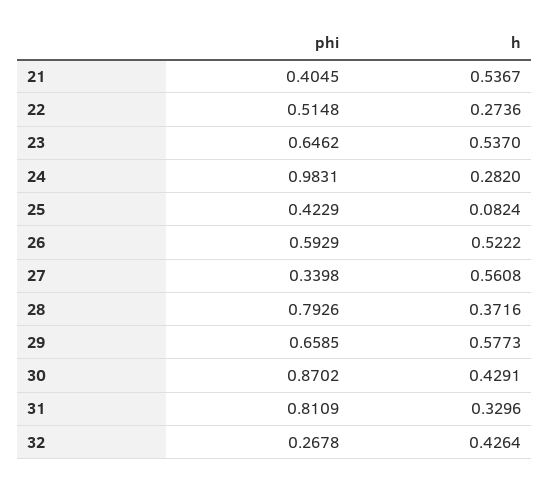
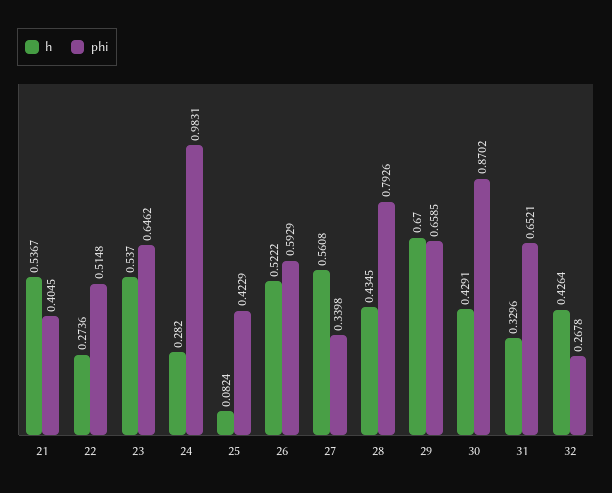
h, 28: 0.3716 -> 0.4345
h, 29: 0.5773 -> 0.67
phi, 31: 0.8109 -> 0.6521

